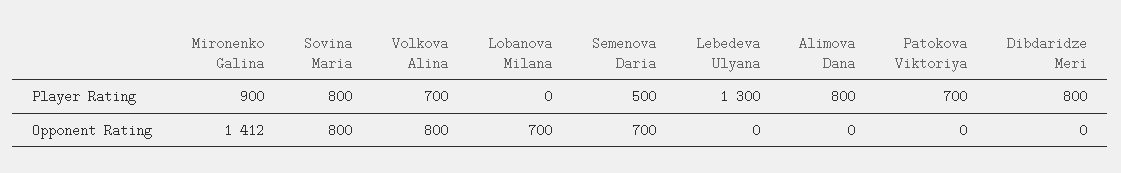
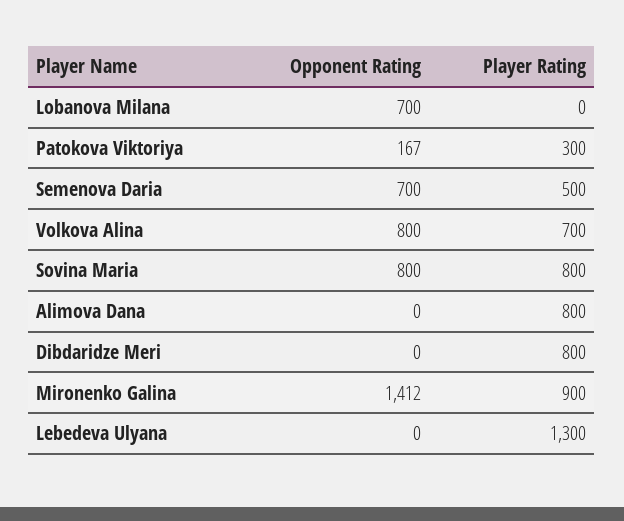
Patokova Viktoriya, Player Rating: 700 -> 300
Patokova Viktoriya, Opponent Rating: 0 -> 167

